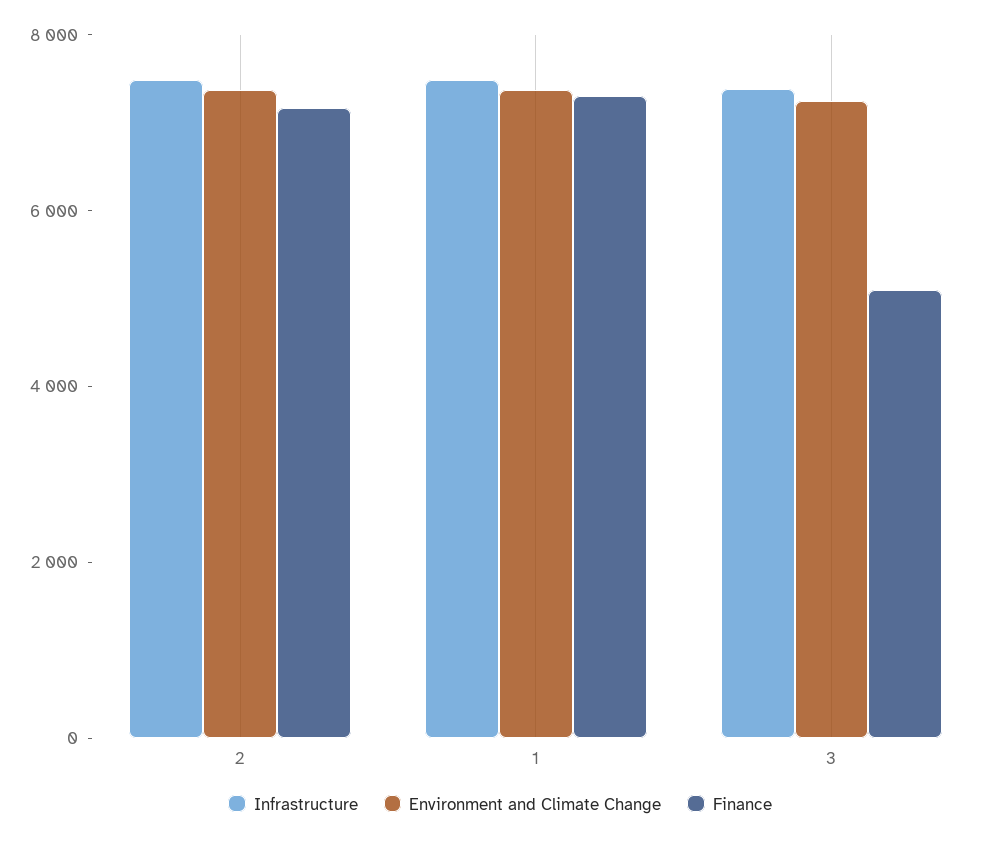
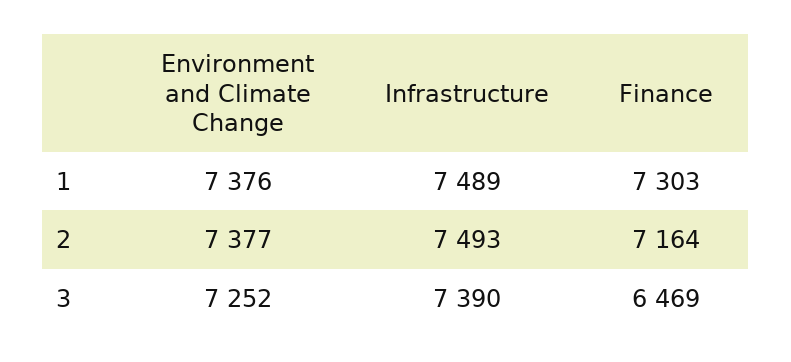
Finance, 3: 5000 -> 6469

